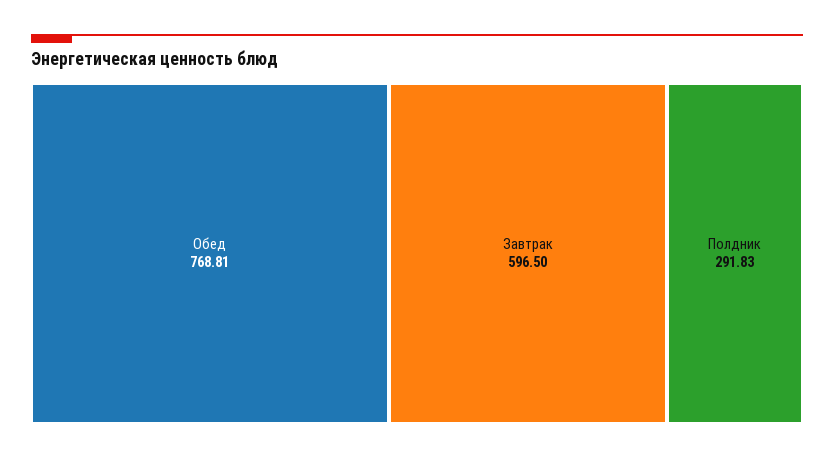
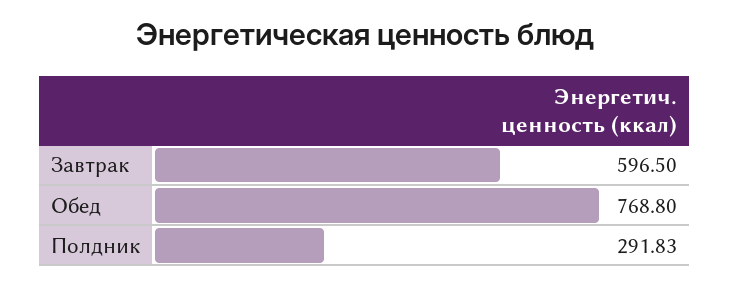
Обед: 768.81 -> 768.8

